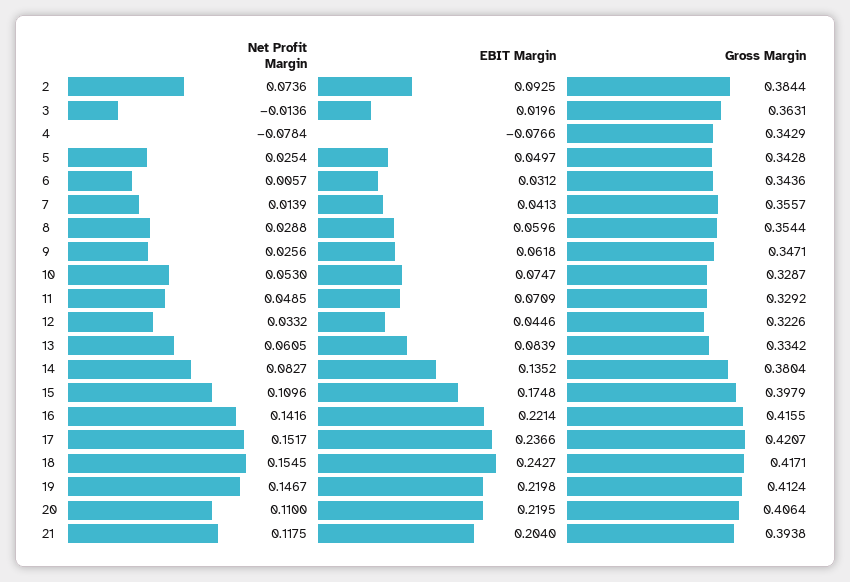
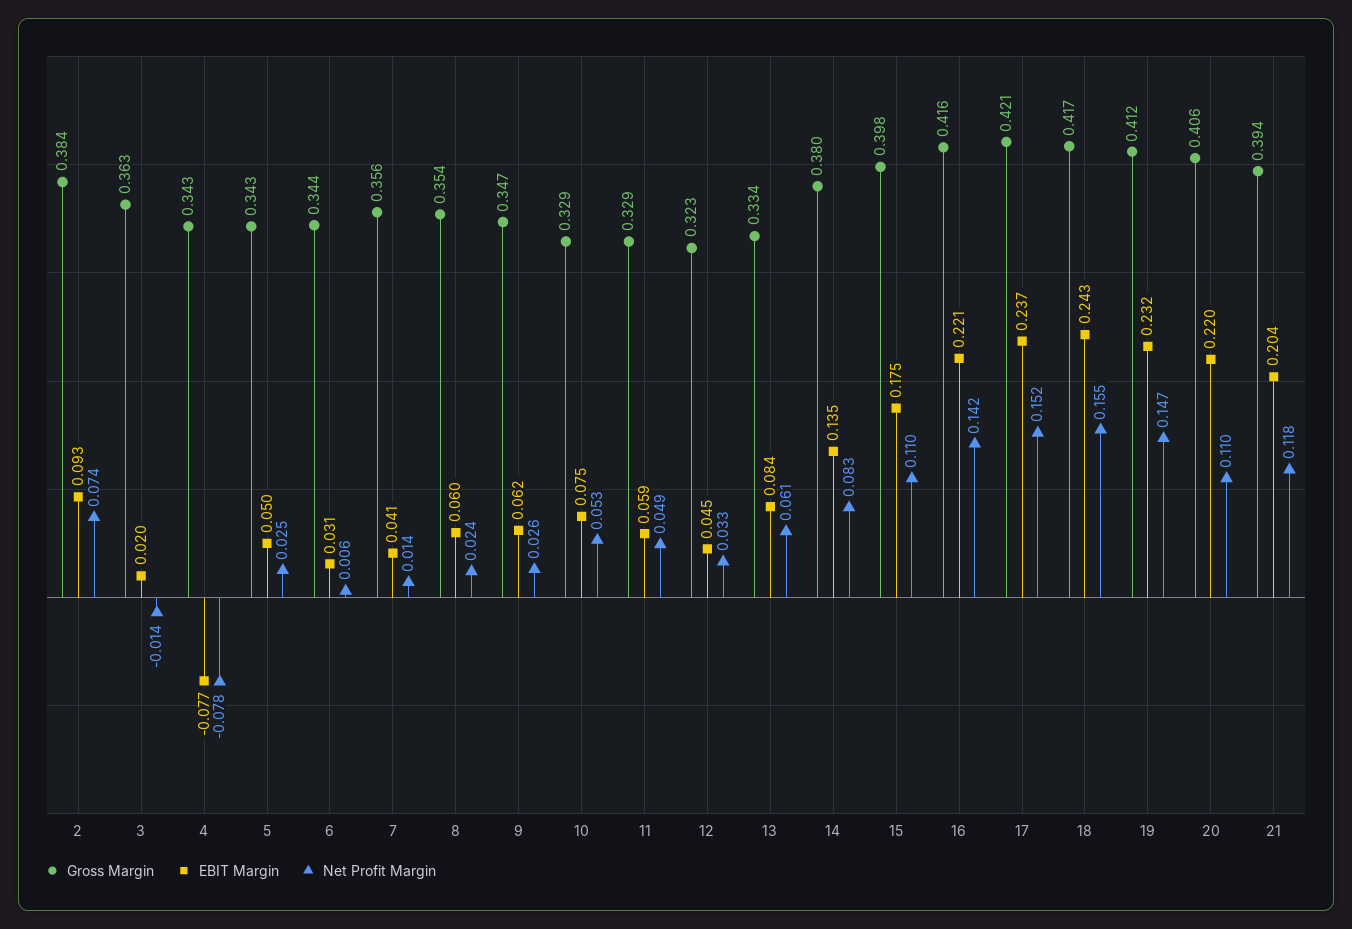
Net Profit Margin, 8: 0.0288 -> 0.024
EBIT Margin, 11: 0.0709 -> 0.059
EBIT Margin, 19: 0.2198 -> 0.232

